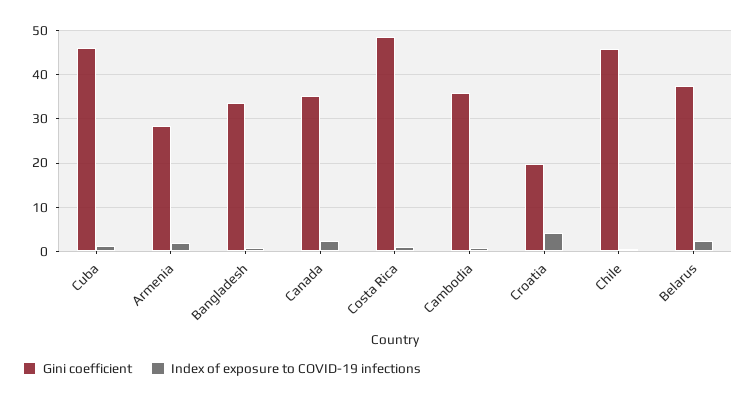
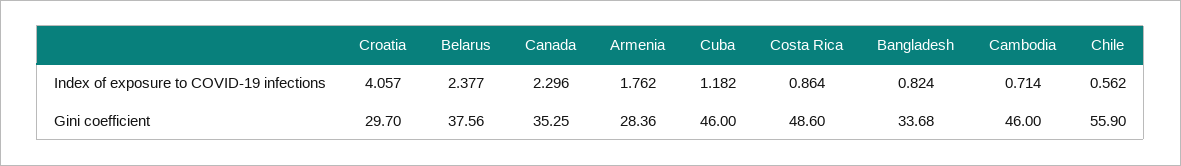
Gini coefficient, Cambodia: 36 -> 46
Gini coefficient, Croatia: 20 -> 29.7
Gini coefficient, Chile: 46 -> 55.9

